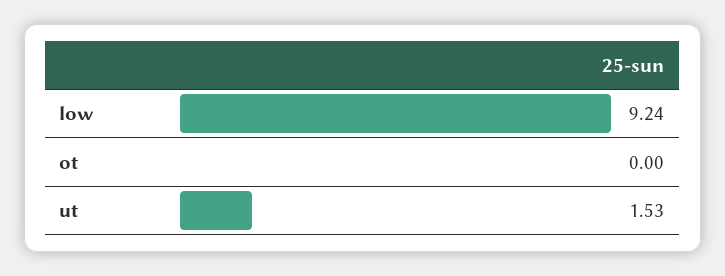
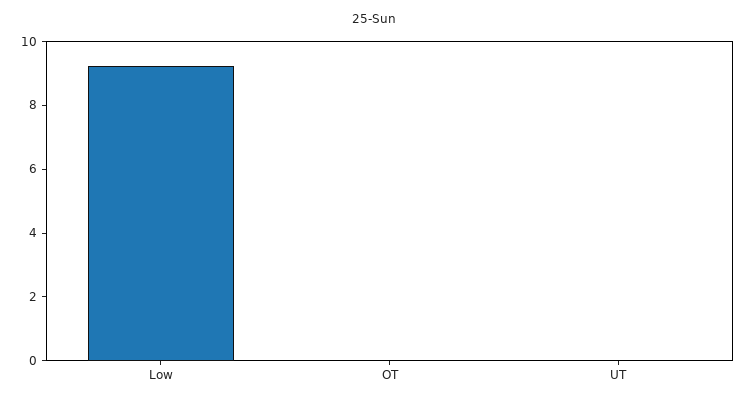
ut: 1.53 -> 0

